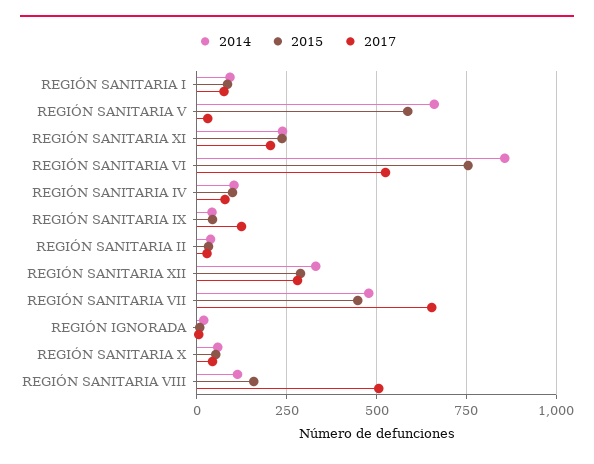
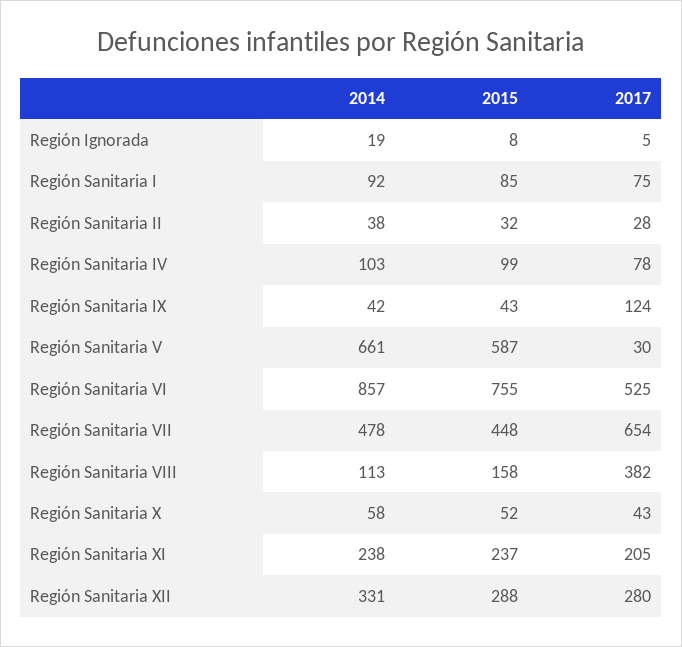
2017, REGIÓN SANITARIA VIII: 500 -> 382

